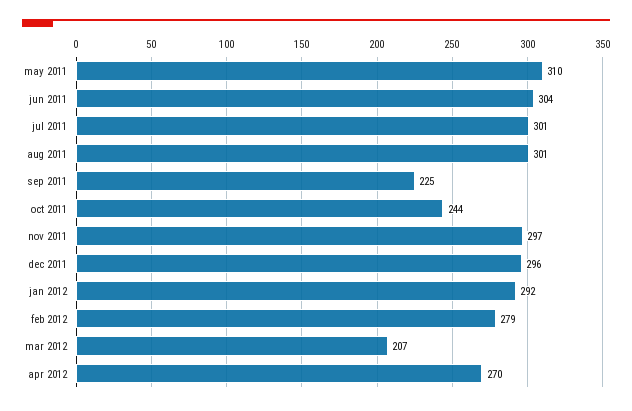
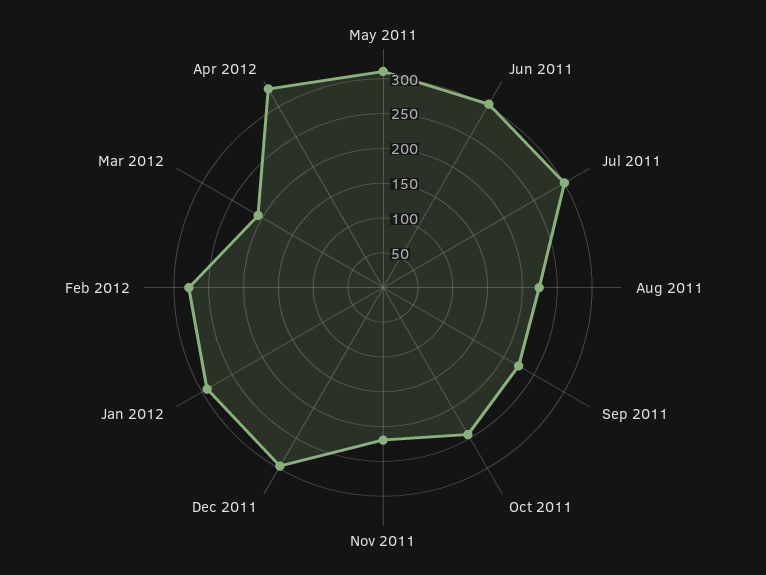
aug 2011: 301 -> 225
nov 2011: 297 -> 225
apr 2012: 270 -> 325

